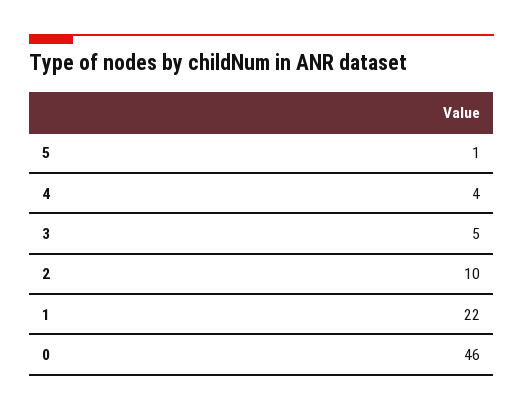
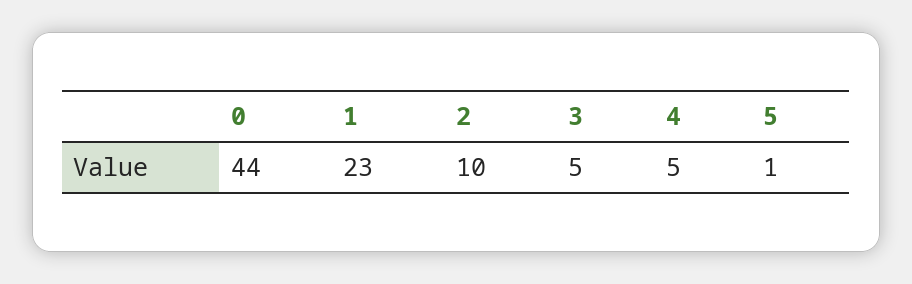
4: 4 -> 5
1: 22 -> 23
0: 46 -> 44

